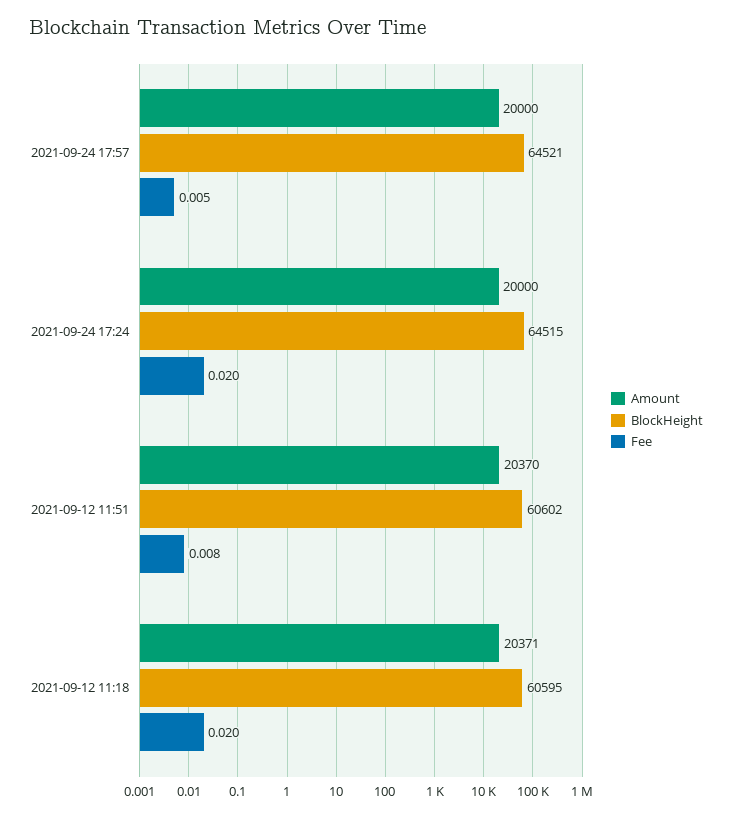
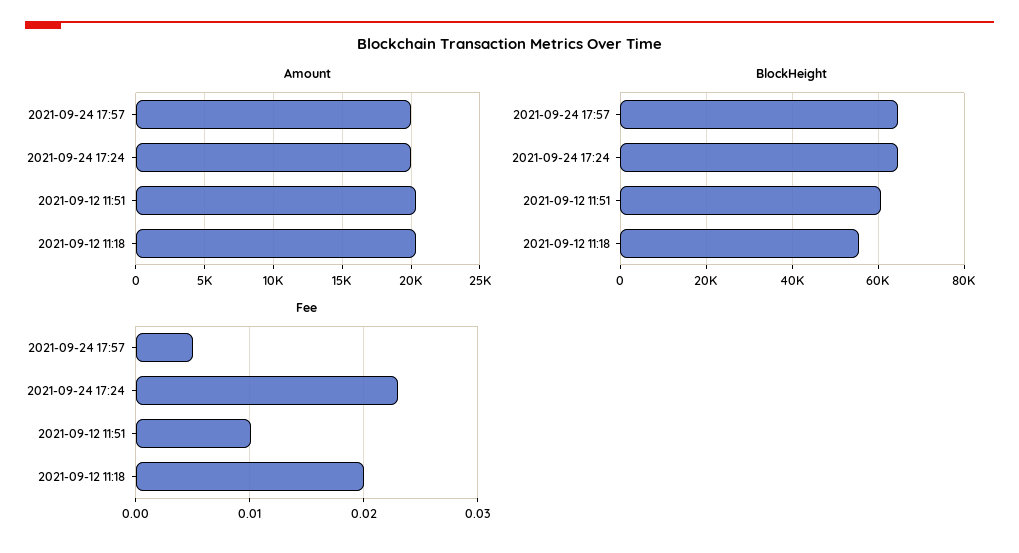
Fee, 2021-09-24 17:24: 0.02 -> 0.023
Fee, 2021-09-12 11:51: 0.008 -> 0.01
BlockHeight, 2021-09-12 11:18: 60595 -> 56000

